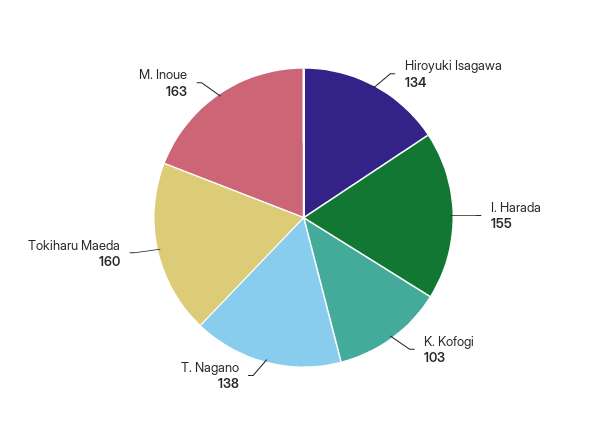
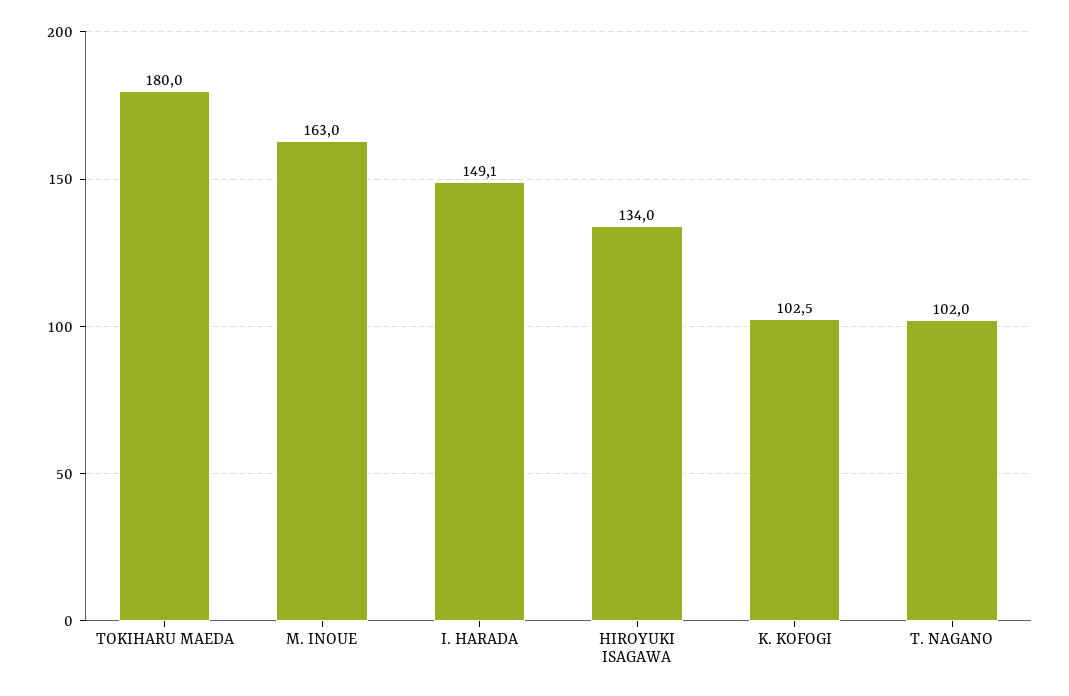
I. Harada: 155 -> 149.1
T. Nagano: 138 -> 102
Tokiharu Maeda: 160 -> 180

